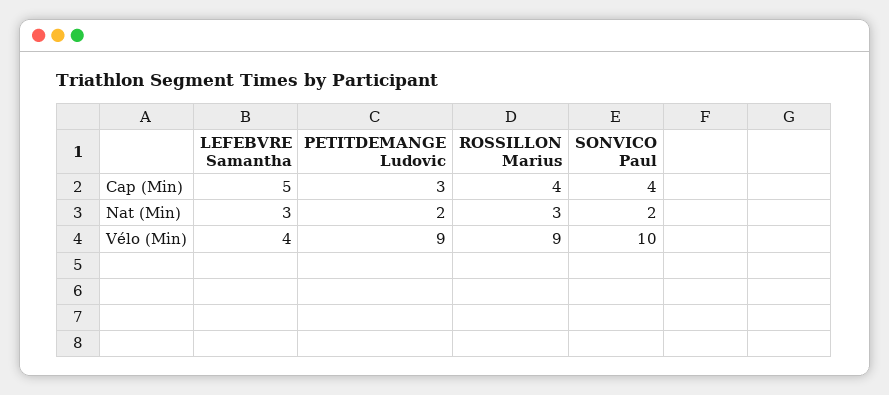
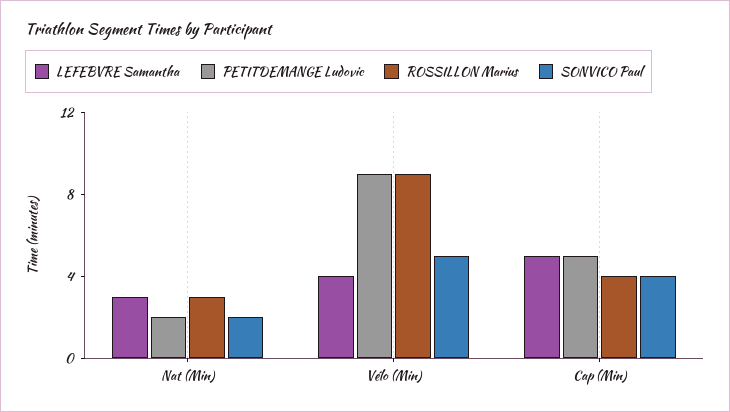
PETITDEMANGE Ludovic, Cap (Min): 3 -> 5
SONVICO Paul, Vélo (Min): 10 -> 5

